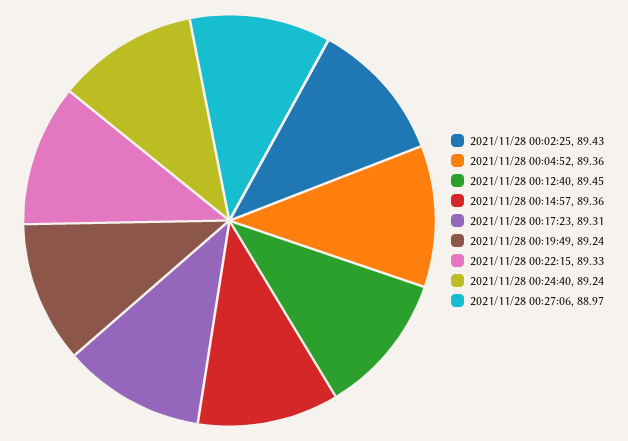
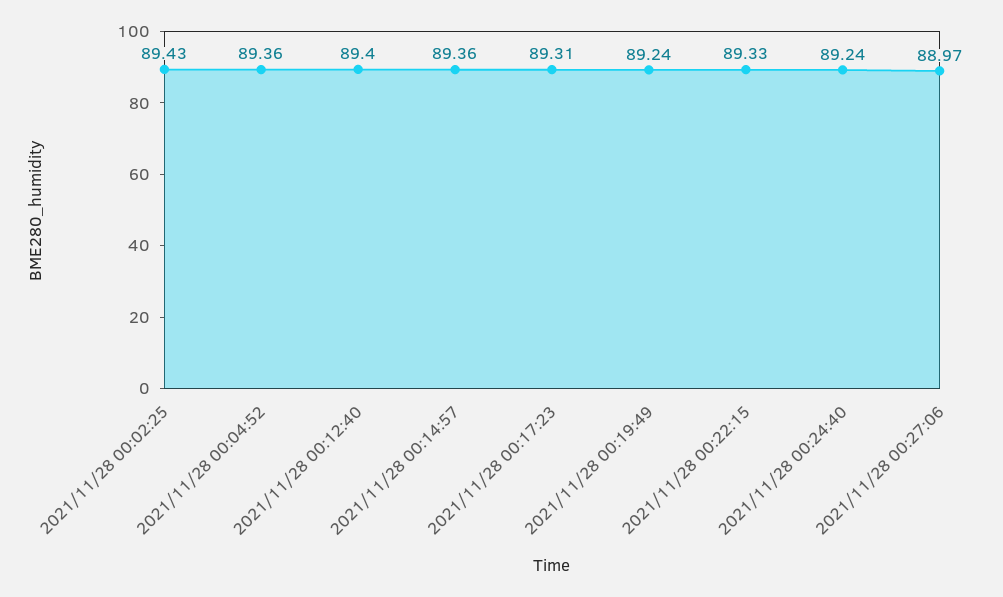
2021/11/28 00:12:40: 89.45 -> 89.4

